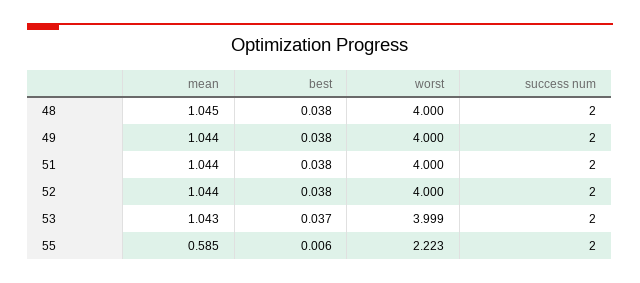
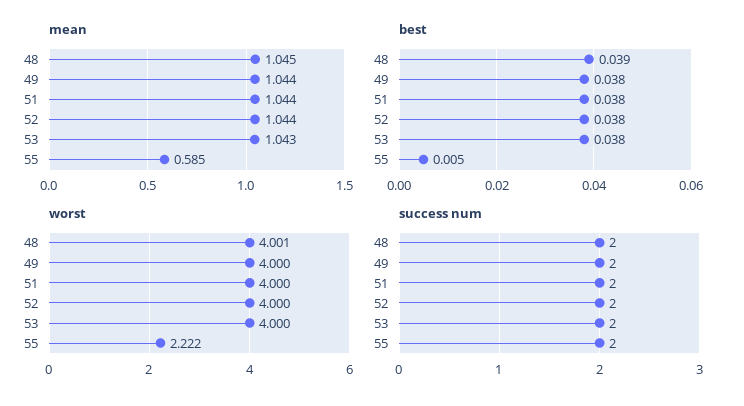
best, 48: 0.038 -> 0.039
worst, 48: 4 -> 4.001
best, 53: 0.037 -> 0.038
worst, 53: 3.999 -> 4
best, 55: 0.006 -> 0.005
worst, 55: 2.223 -> 2.222

